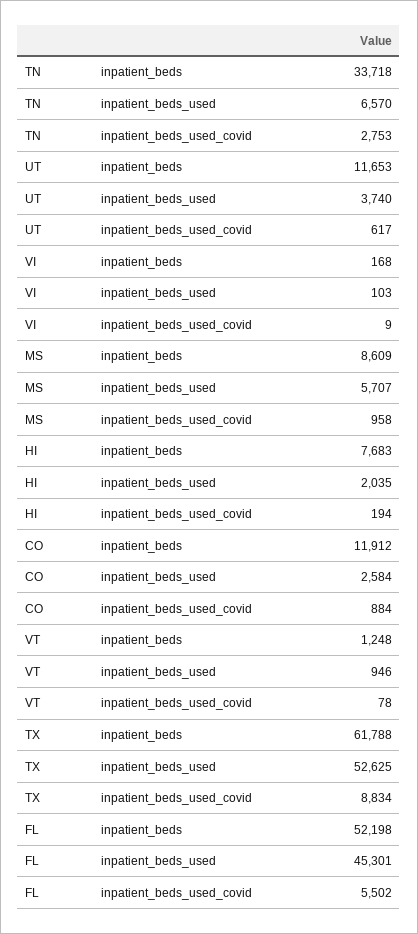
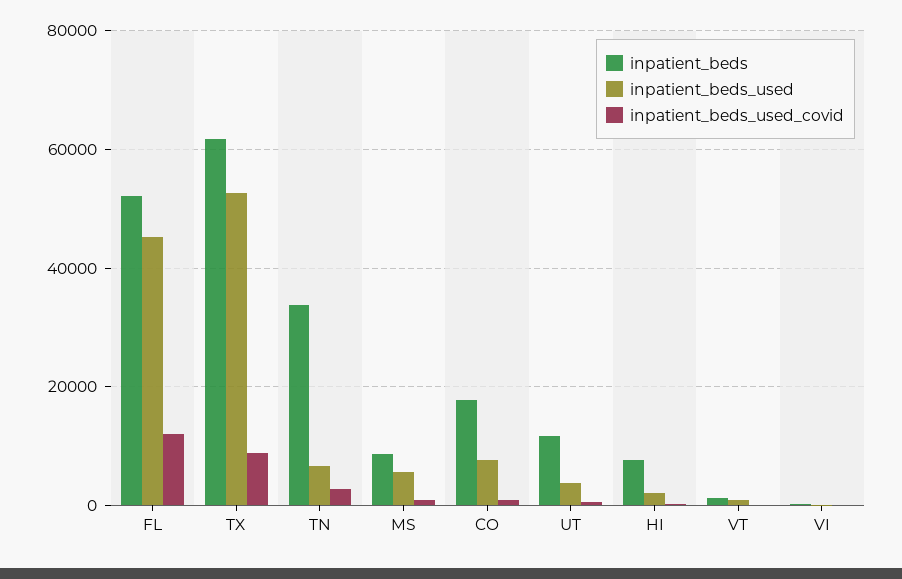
inpatient_beds, CO: 11912 -> 18000
inpatient_beds_used, CO: 2584 -> 8000
inpatient_beds_used_covid, FL: 5502 -> 12000

